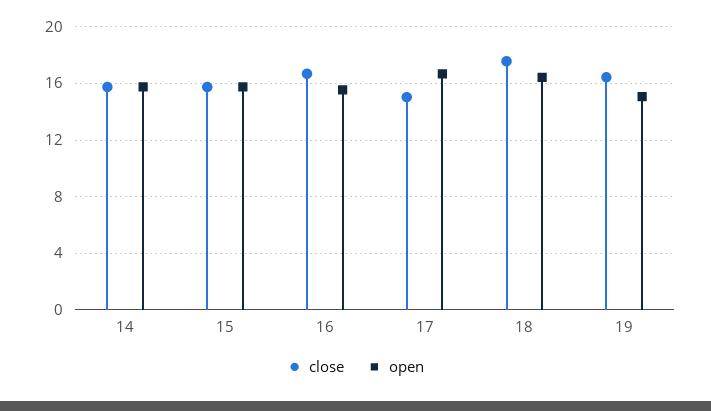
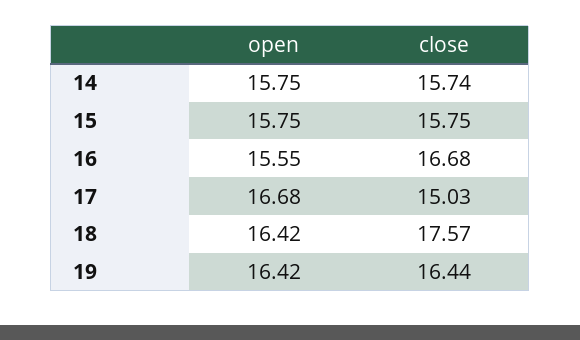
open, 19: 15 -> 16.42

